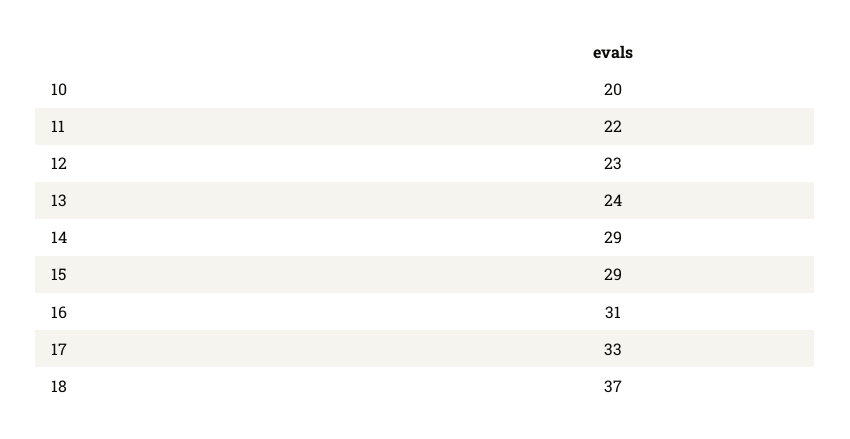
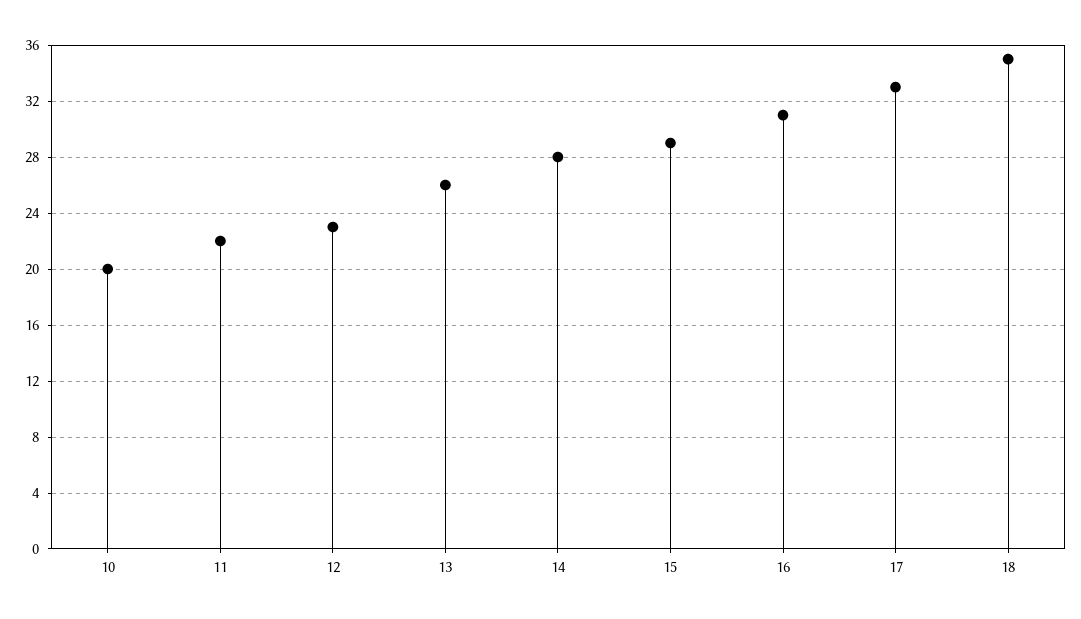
13: 24 -> 26
14: 29 -> 28
18: 37 -> 35

